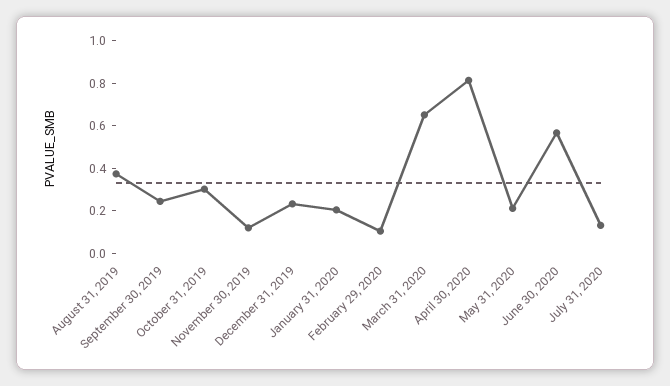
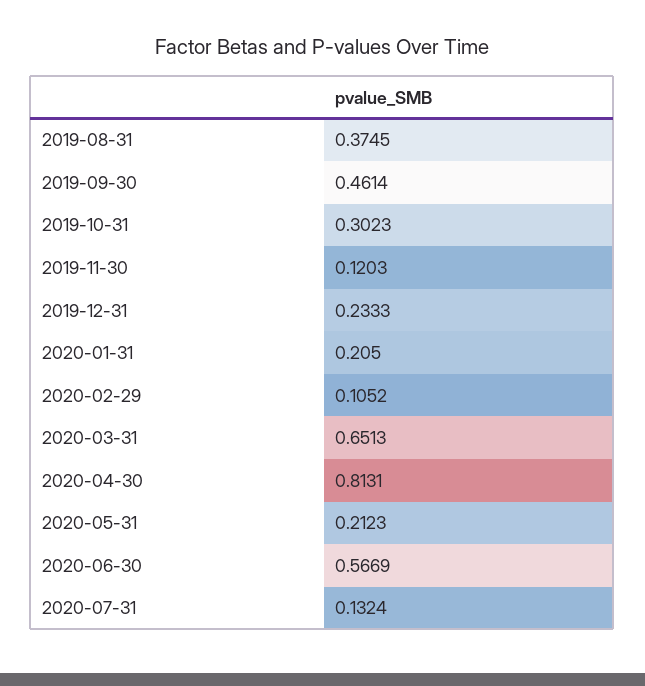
September 30, 2019: 0.25 -> 0.4614

